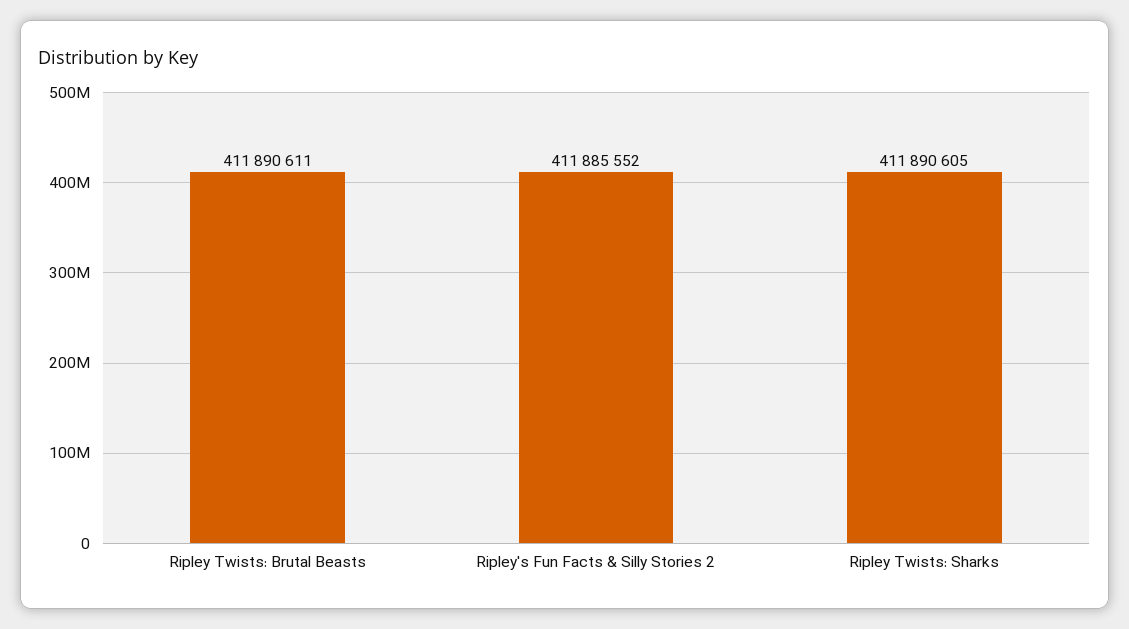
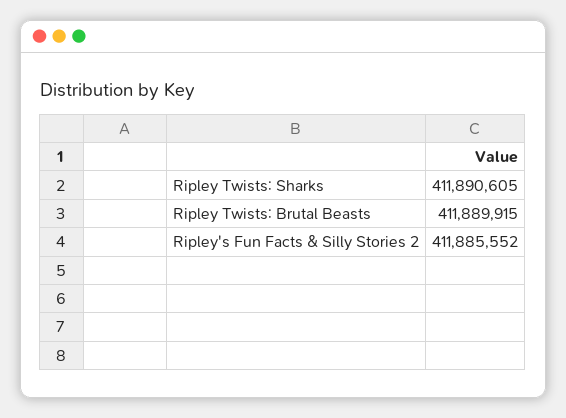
Ripley Twists: Brutal Beasts: 411890611 -> 411889915

